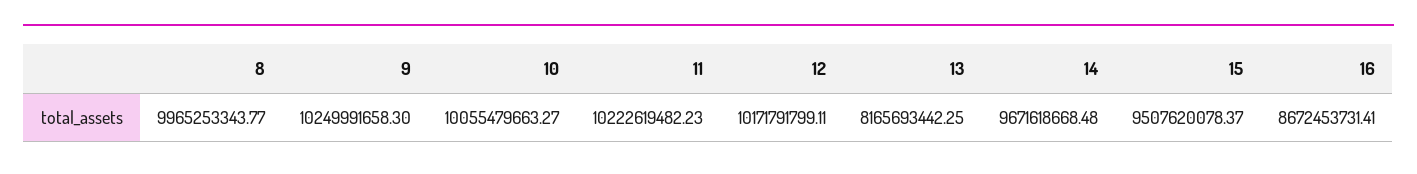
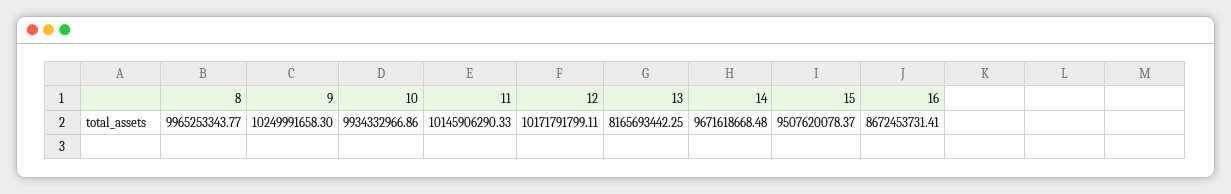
10: 10055479663.27 -> 9934332966.86
11: 10222619482.23 -> 10145906290.33

